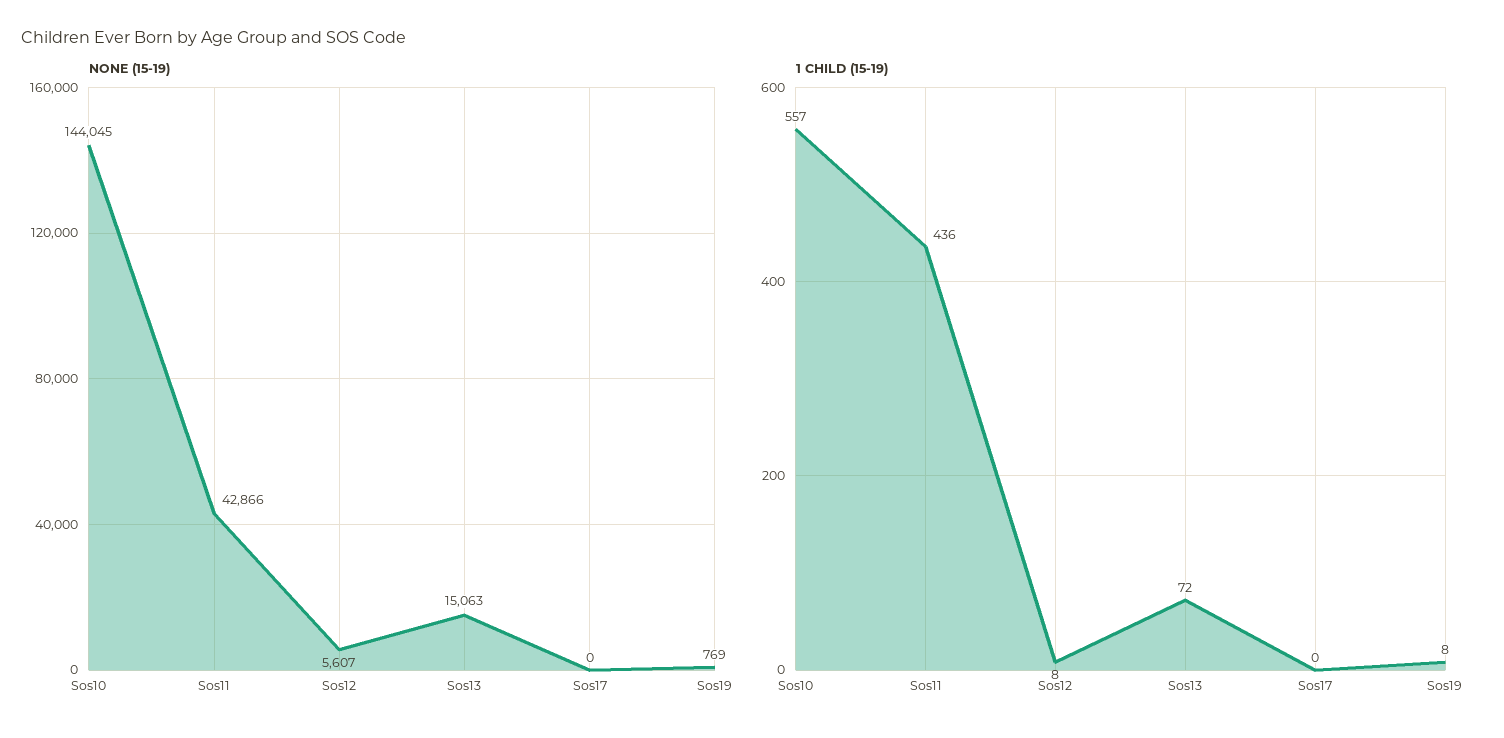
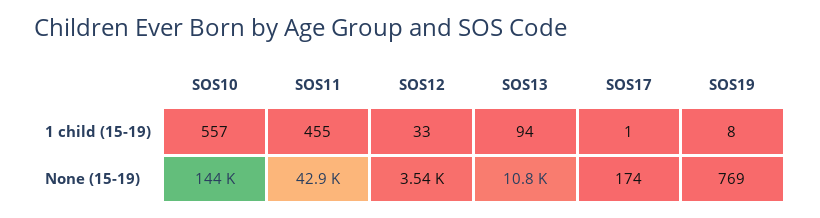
NONE (15-19), Sos12: 5607 -> 3540
NONE (15-19), Sos13: 15063 -> 10800
NONE (15-19), Sos17: 0 -> 174
1 CHILD (15-19), Sos11: 436 -> 455
1 CHILD (15-19), Sos12: 8 -> 33
1 CHILD (15-19), Sos13: 72 -> 94
1 CHILD (15-19), Sos17: 0 -> 1

